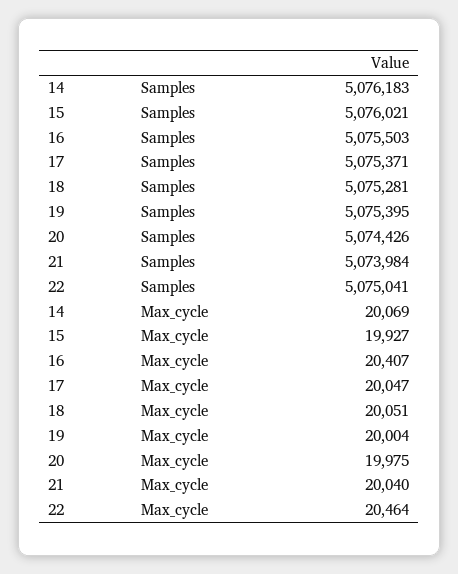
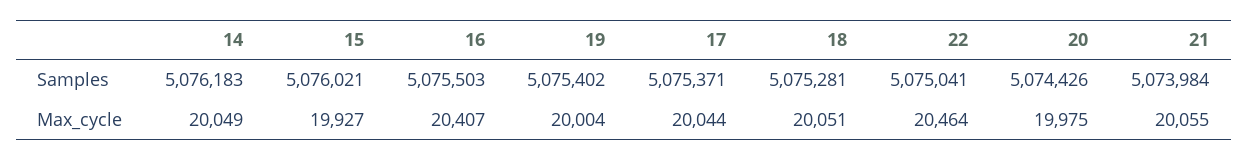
19, Samples: 5075395 -> 5075402
14, Max_cycle: 20069 -> 20049
17, Max_cycle: 20047 -> 20044
21, Max_cycle: 20040 -> 20055

